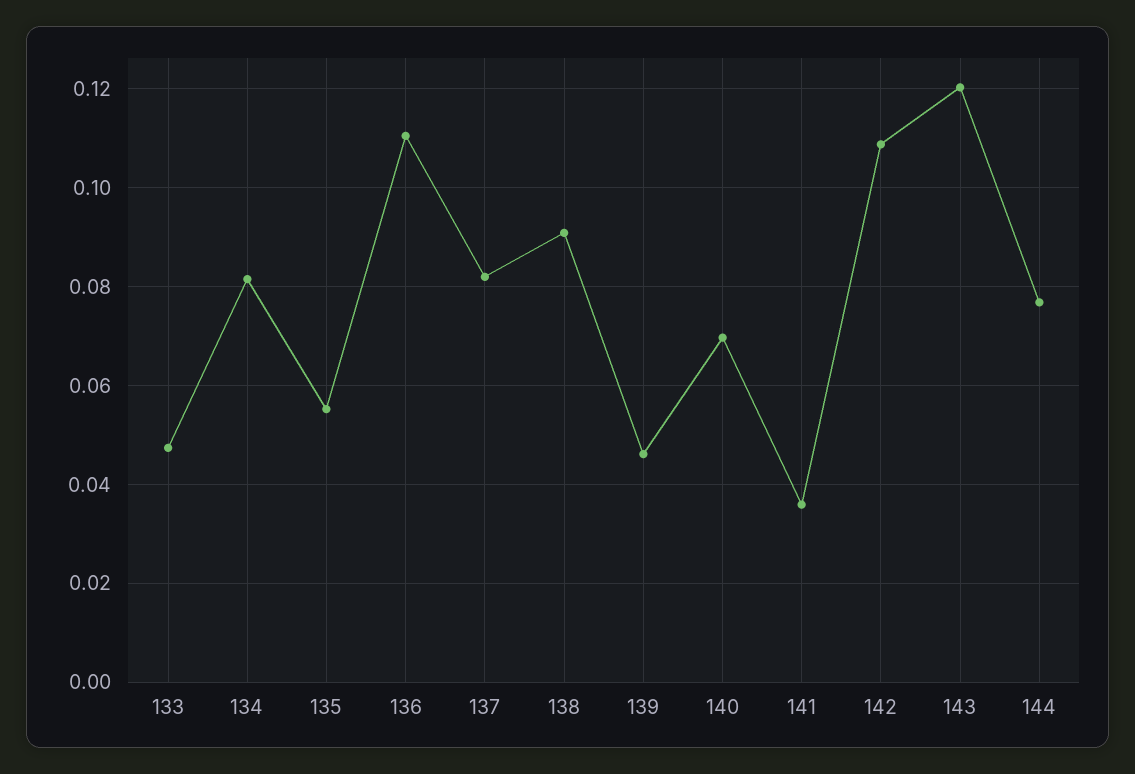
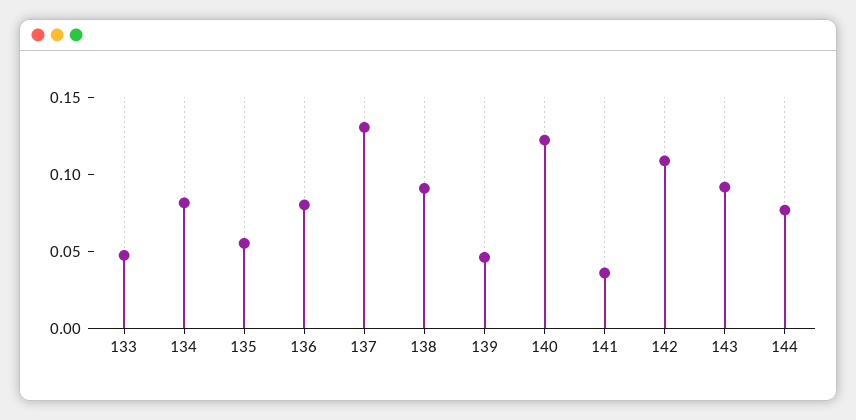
136: 0.11 -> 0.08
137: 0.082 -> 0.13
140: 0.07 -> 0.12
143: 0.12 -> 0.09

